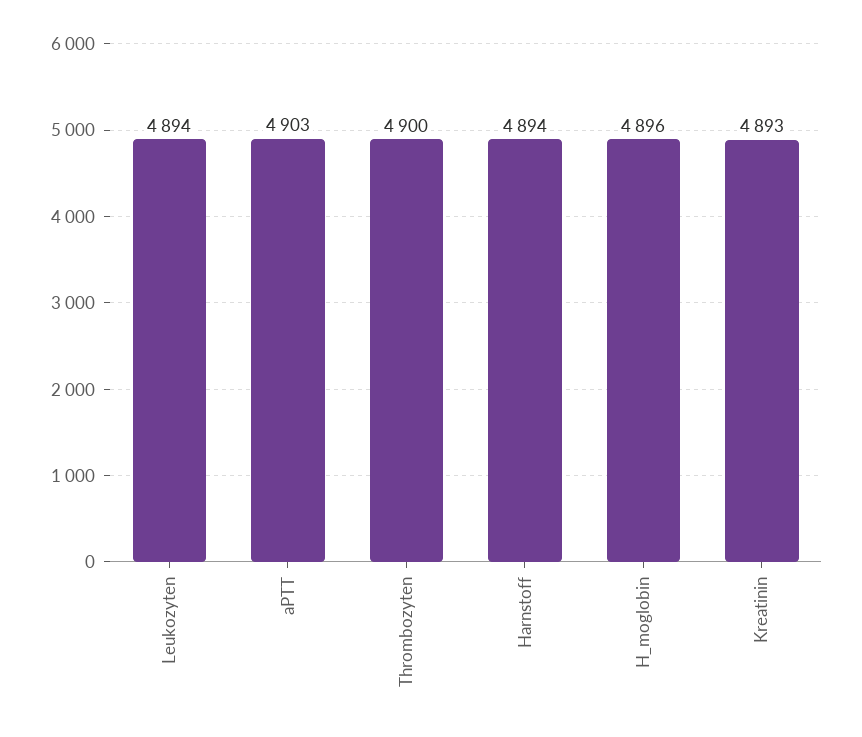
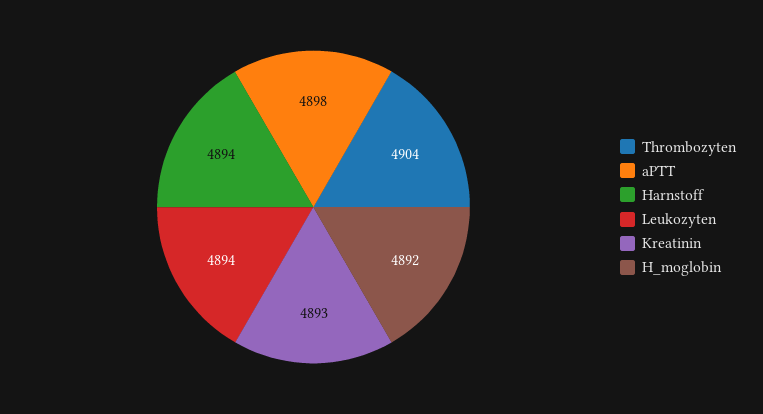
aPTT: 4903 -> 4898
Thrombozyten: 4900 -> 4904
H_moglobin: 4896 -> 4892

